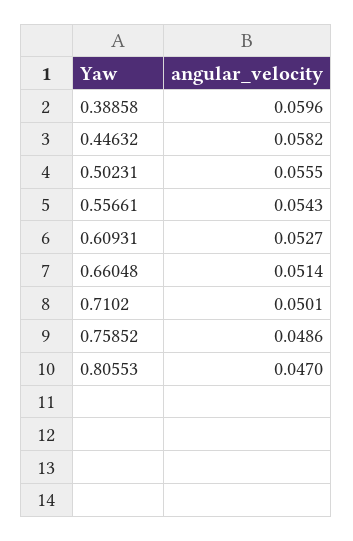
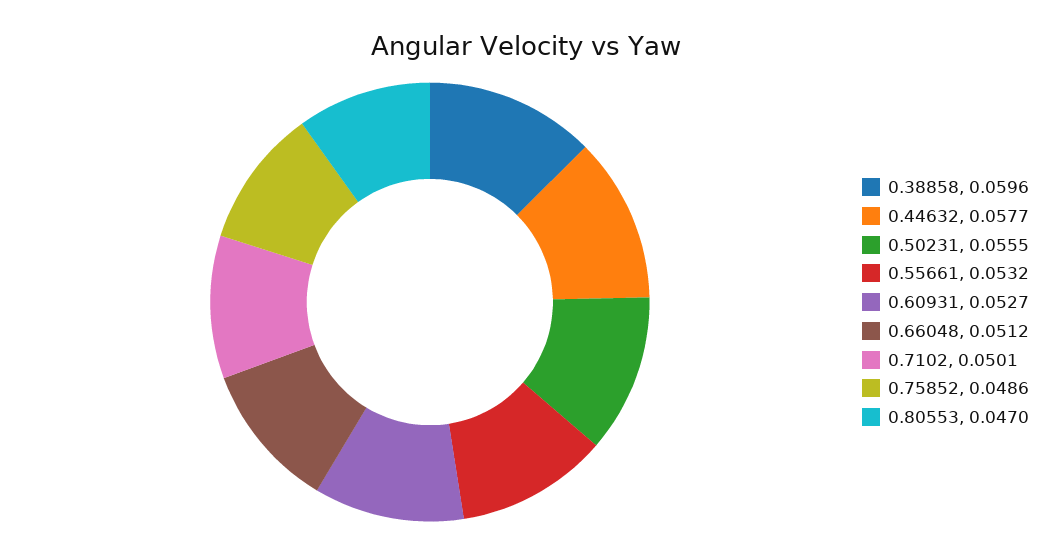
0.44632: 0.0582 -> 0.0577
0.55661: 0.0543 -> 0.0532
0.66048: 0.0514 -> 0.0512

